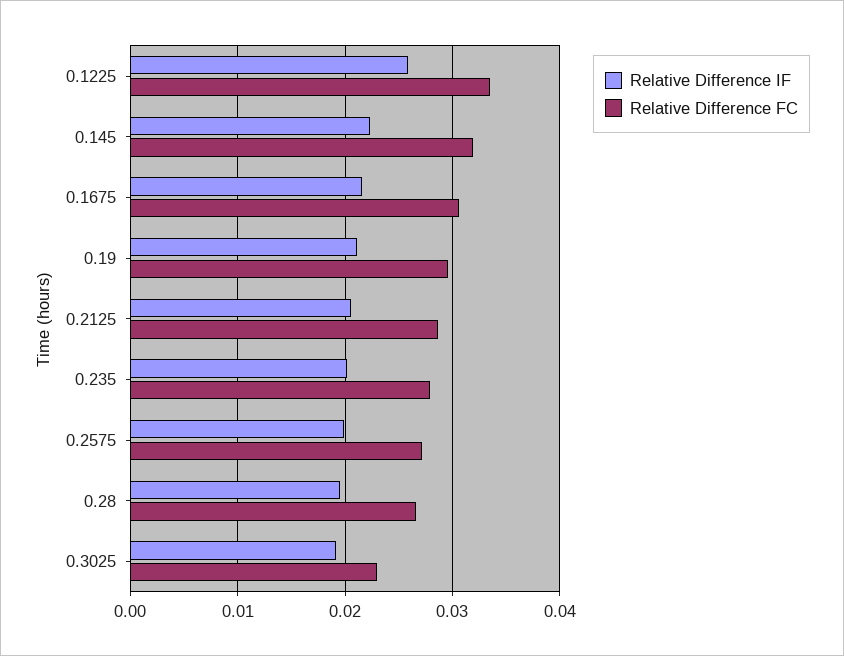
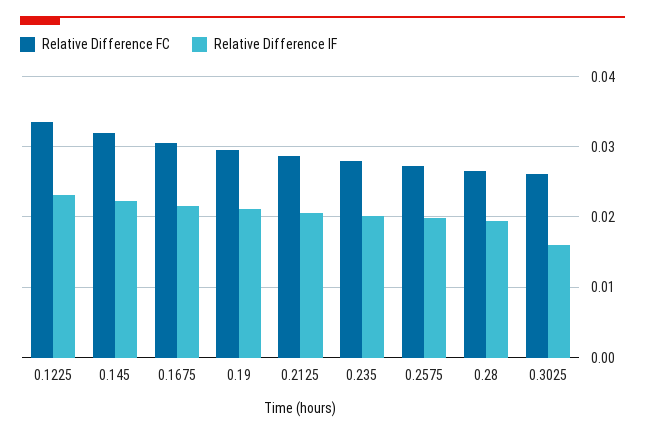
Relative Difference IF, 0.1225: 0.026 -> 0.023
Relative Difference IF, 0.3025: 0.019 -> 0.016
Relative Difference FC, 0.3025: 0.023 -> 0.026

